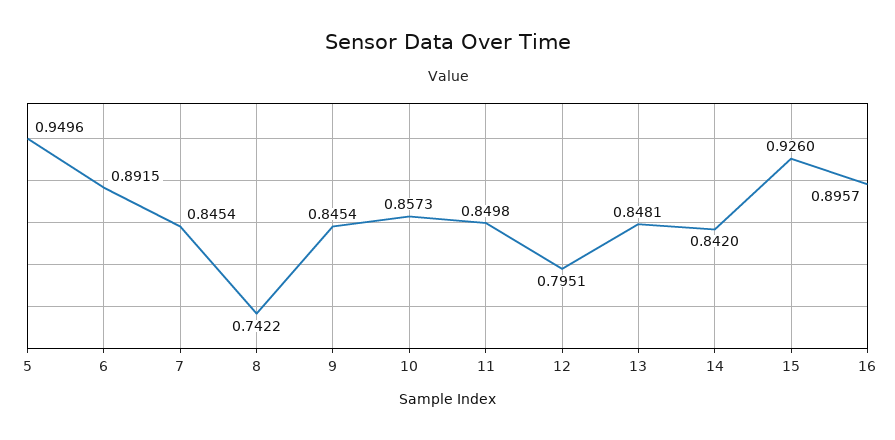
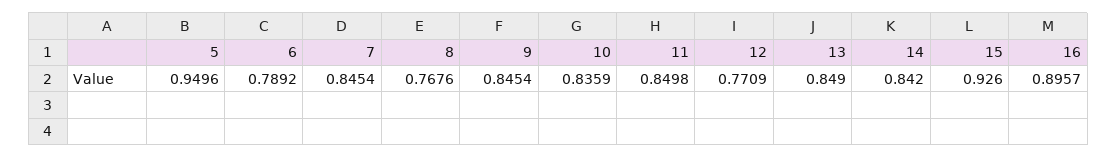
6: 0.8915 -> 0.7892
8: 0.7422 -> 0.7676
10: 0.8573 -> 0.8359
12: 0.7951 -> 0.7709
13: 0.8481 -> 0.849

